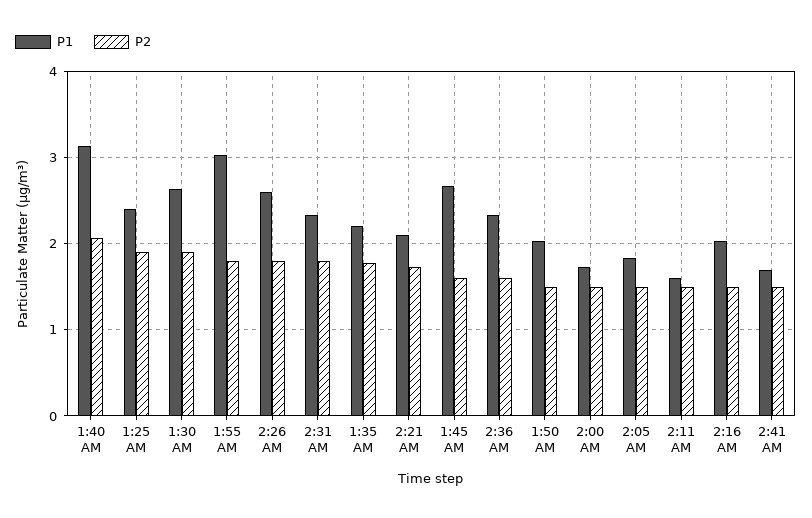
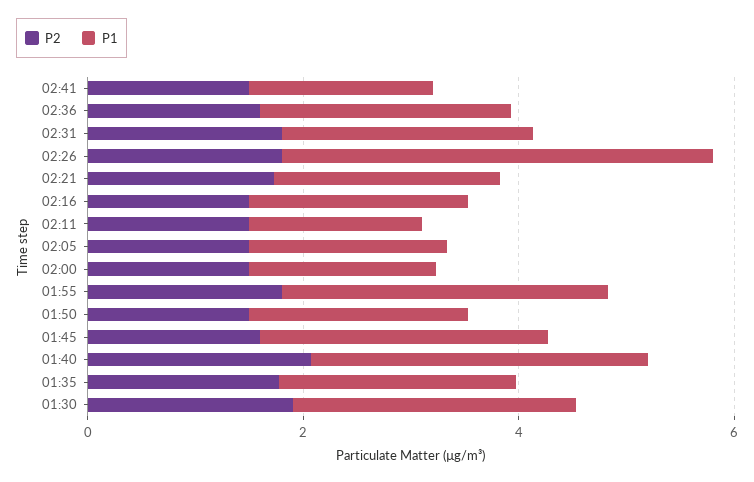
P1, 1:25 AM: 2.4 -> none
P2, 1:25 AM: 1.9 -> none
P1, 2:26 AM: 2.6 -> 4

